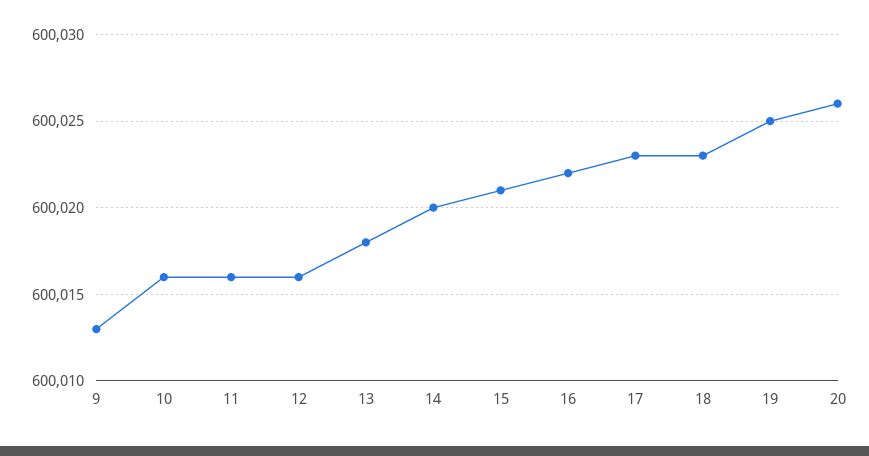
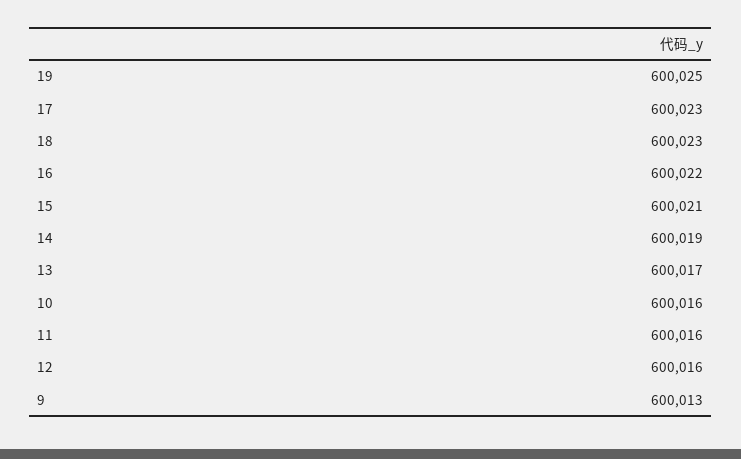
13: 600018 -> 600017
14: 600020 -> 600019
20: 600026 -> none

